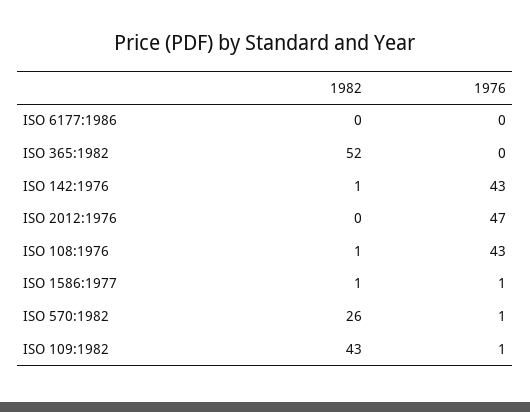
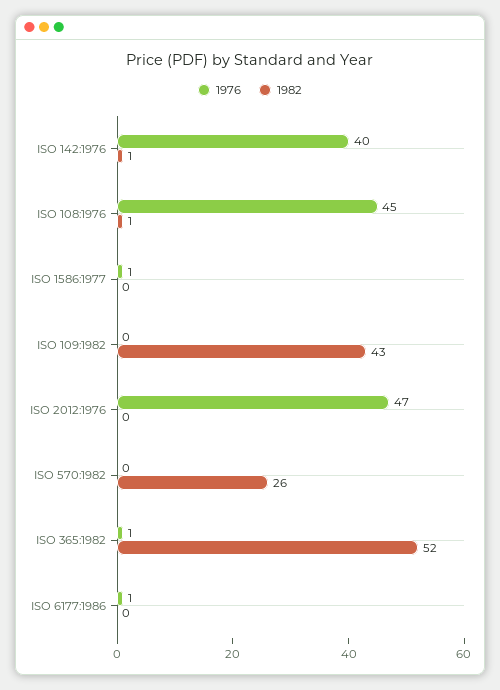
1976, ISO 6177:1986: 0 -> 1
1976, ISO 365:1982: 0 -> 1
1976, ISO 142:1976: 43 -> 40
1976, ISO 108:1976: 43 -> 45
1982, ISO 1586:1977: 1 -> 0
1976, ISO 570:1982: 1 -> 0
1976, ISO 109:1982: 1 -> 0

